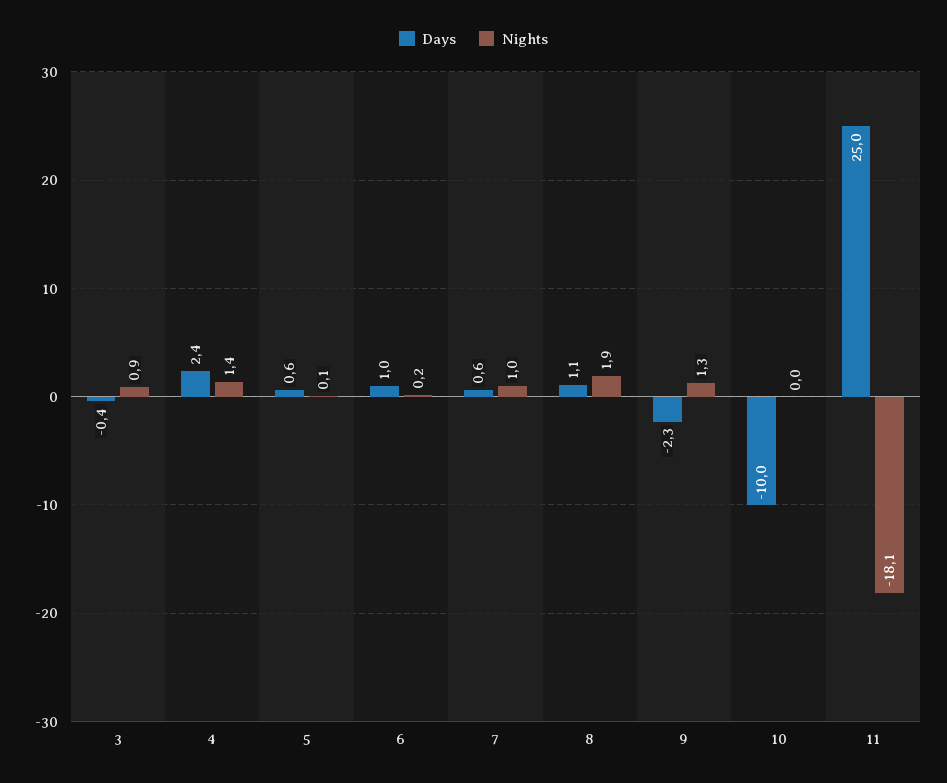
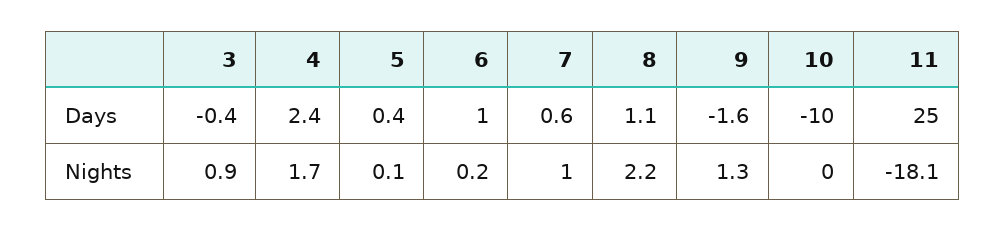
Nights, 4: 1.4 -> 1.7
Days, 5: 0.6 -> 0.4
Nights, 8: 1.9 -> 2.2
Days, 9: -2.3 -> -1.6

